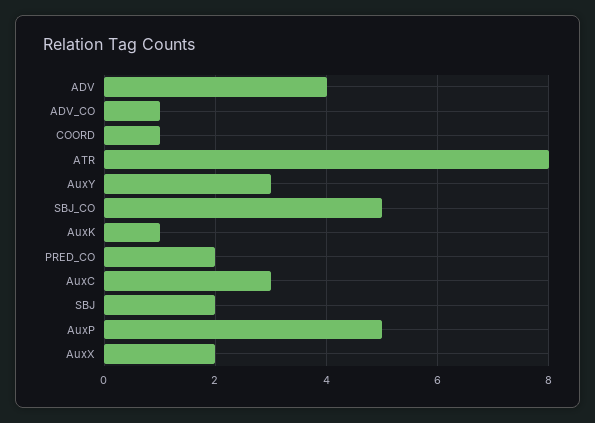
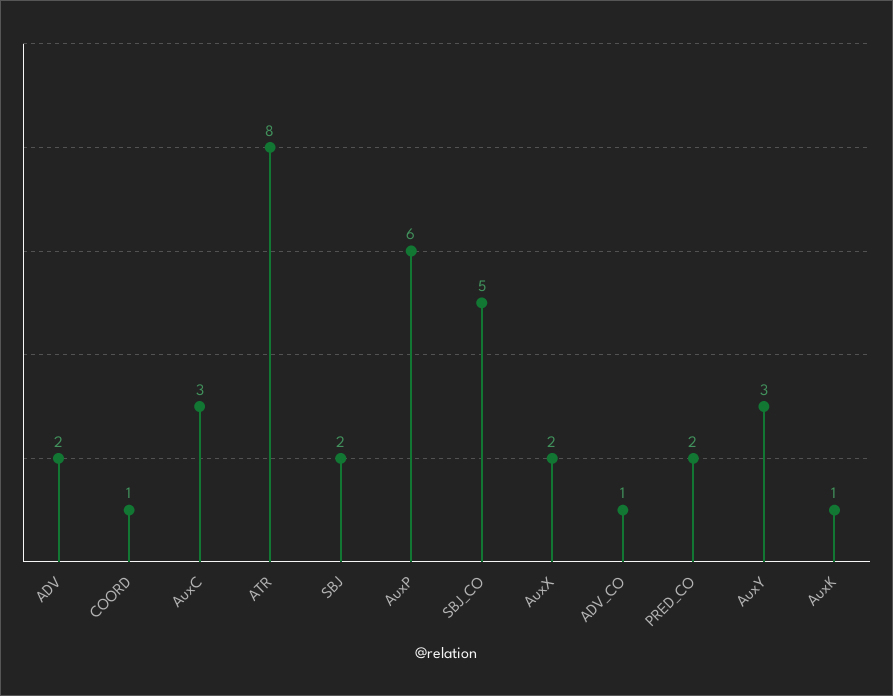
ADV: 4 -> 2
AuxP: 5 -> 6

